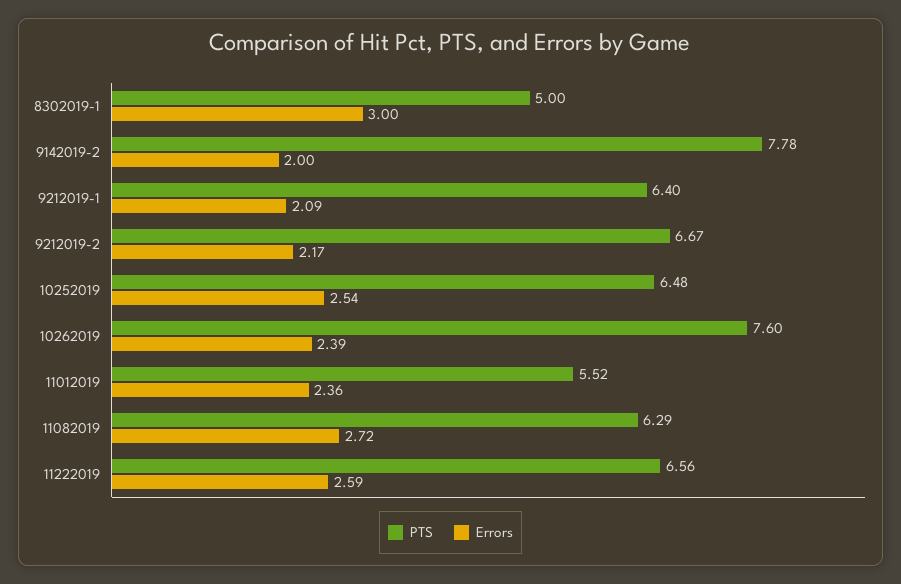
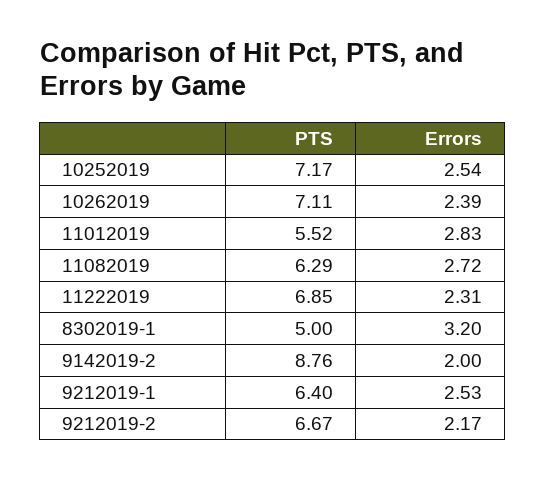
Errors, 8302019-1: 3 -> 3.2
PTS, 9142019-2: 7.78 -> 8.76
Errors, 9212019-1: 2.09 -> 2.53
PTS, 10252019: 6.48 -> 7.17
PTS, 10262019: 7.6 -> 7.11
Errors, 11012019: 2.36 -> 2.83
PTS, 11222019: 6.56 -> 6.85
Errors, 11222019: 2.59 -> 2.31

